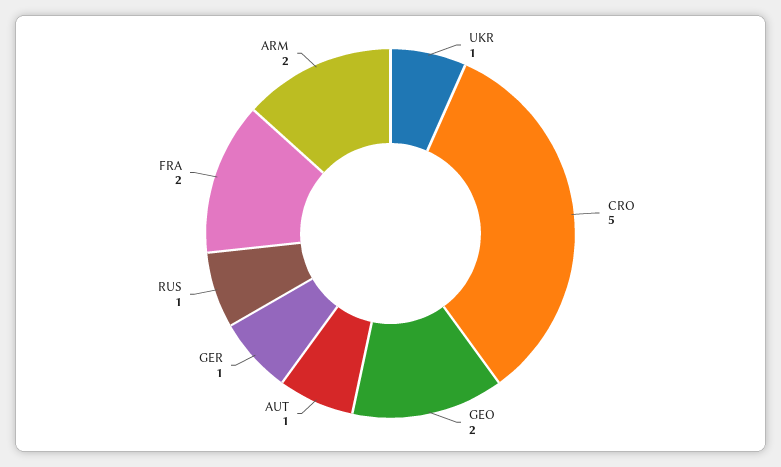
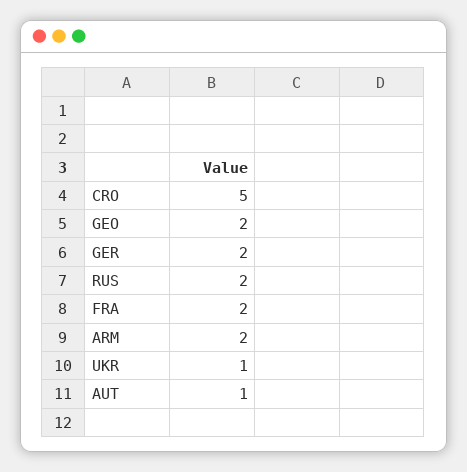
GER: 1 -> 2
RUS: 1 -> 2

